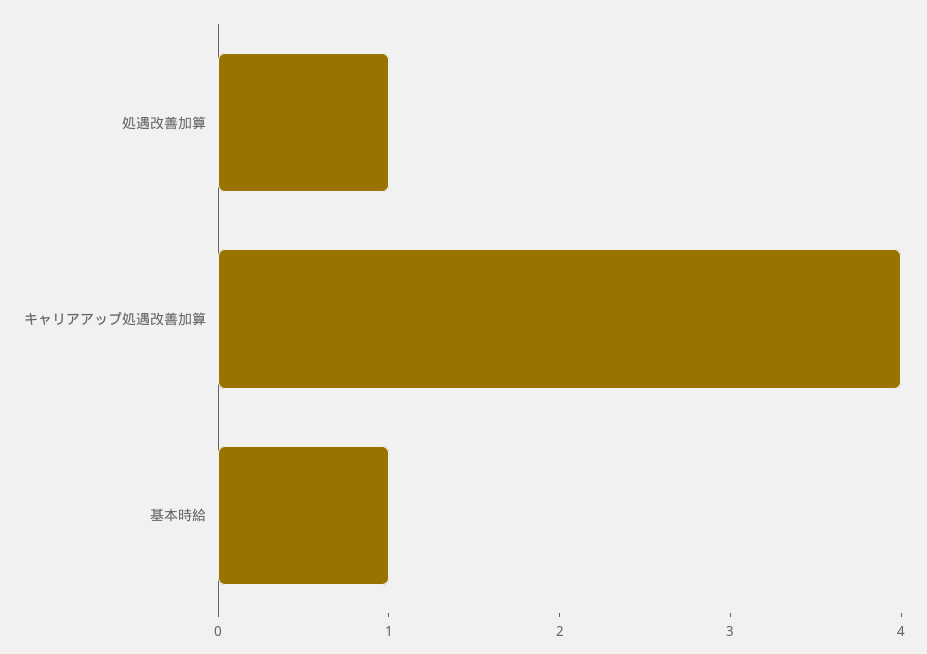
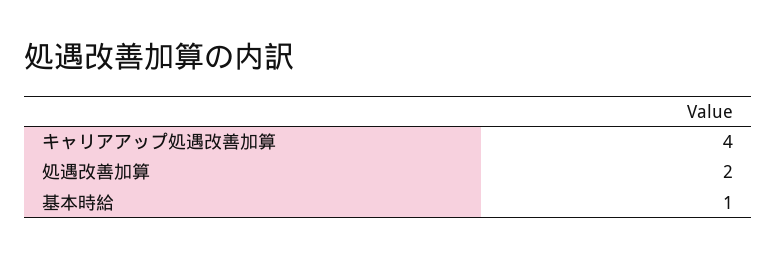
処遇改善加算: 1 -> 2

